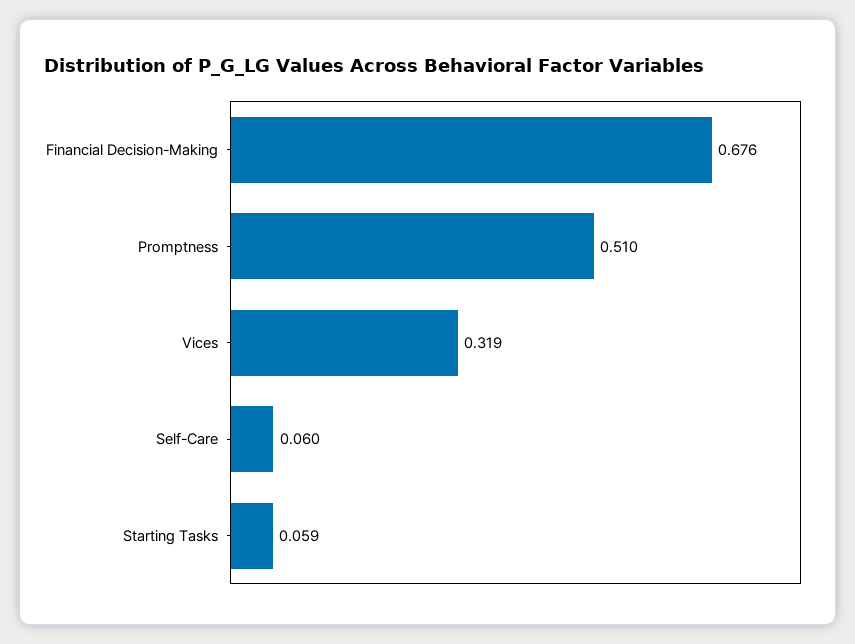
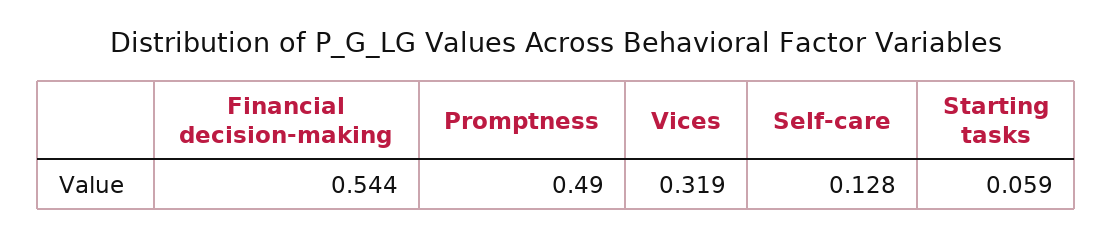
Financial Decision-Making: 0.676 -> 0.544
Promptness: 0.51 -> 0.49
Self-Care: 0.06 -> 0.128

